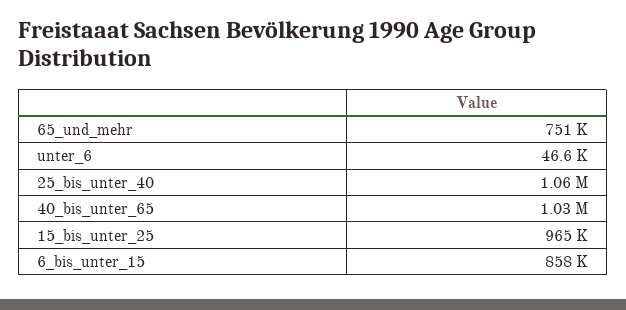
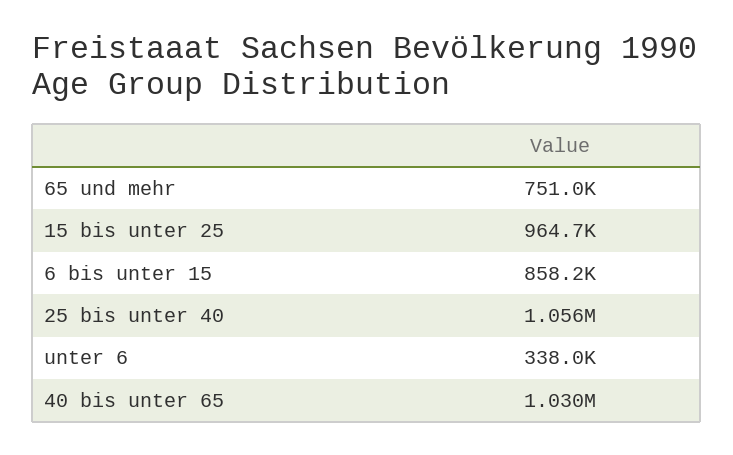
unter_6: 46600 -> 338000

